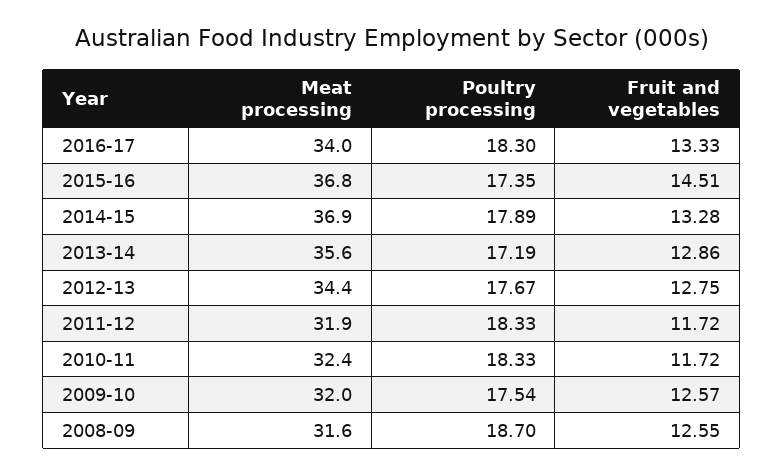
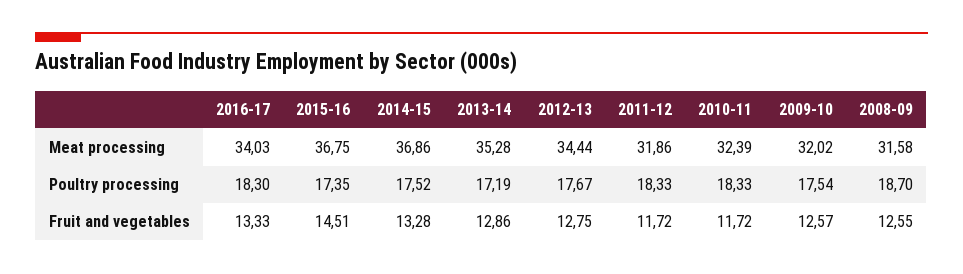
Poultry processing, 2014-15: 17.89 -> 17.52
Meat processing, 2013-14: 35.6 -> 35.28

